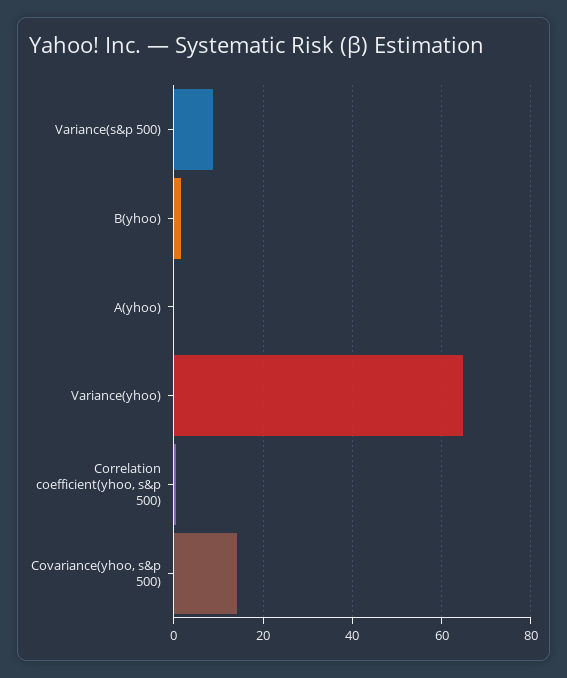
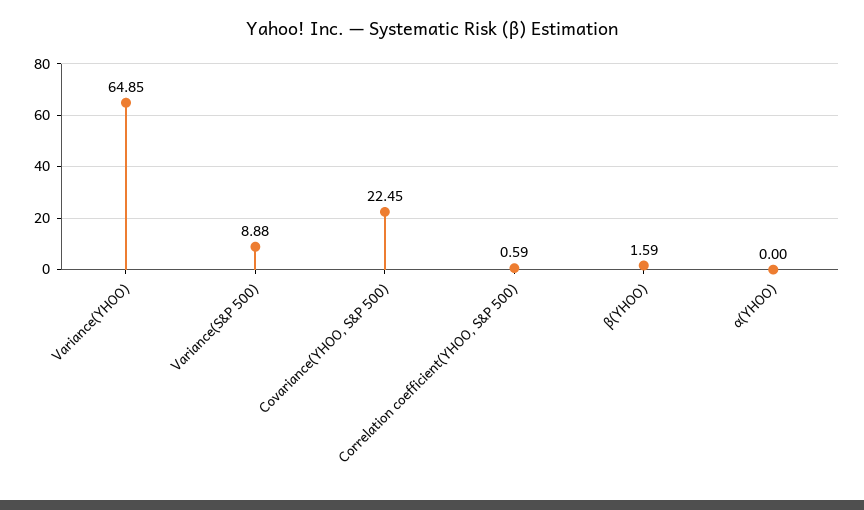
Covariance(yhoo, s&p 500): 14 -> 22.45

